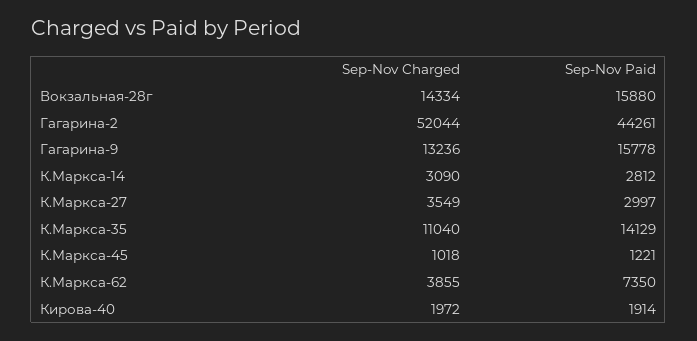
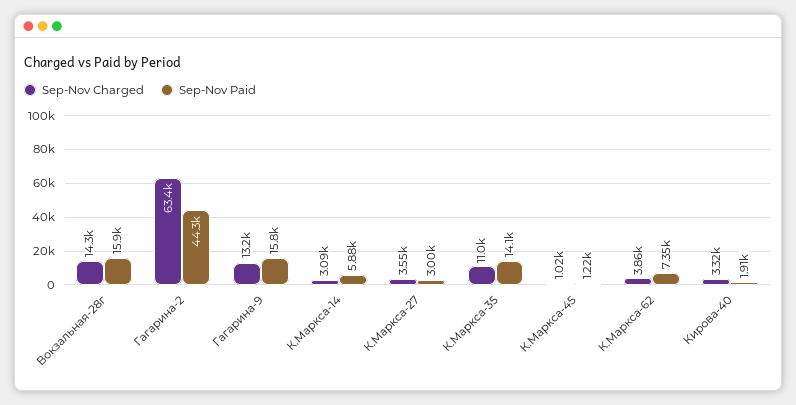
Sep-Nov Charged, Гагарина-2: 52044 -> 63400
Sep-Nov Paid, К.Маркса-14: 2812 -> 5880
Sep-Nov Charged, Кирова-40: 1972 -> 3320

